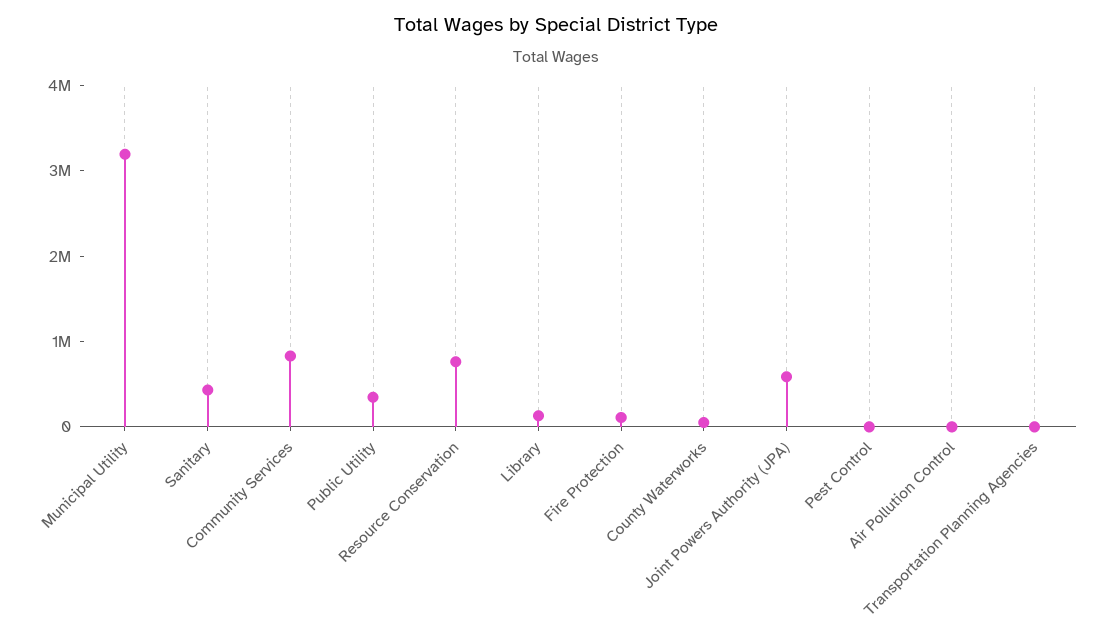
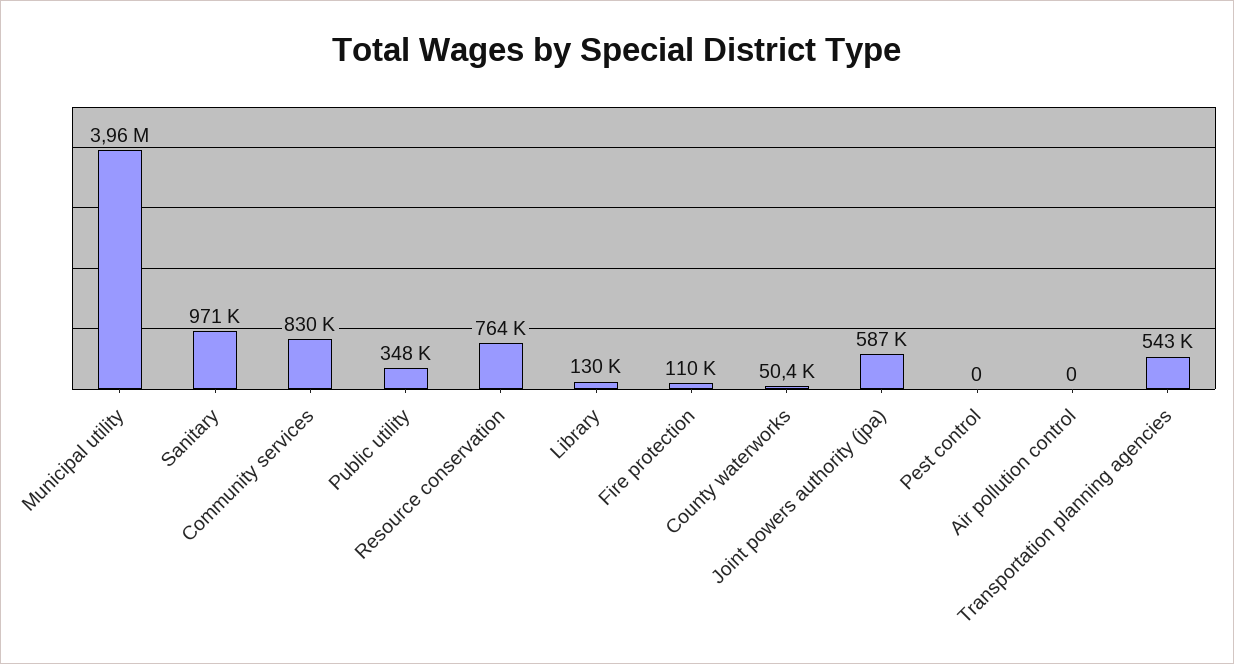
Municipal Utility: 3200000 -> 3960000
Sanitary: 400000 -> 971000
Transportation Planning Agencies: 0 -> 543000

